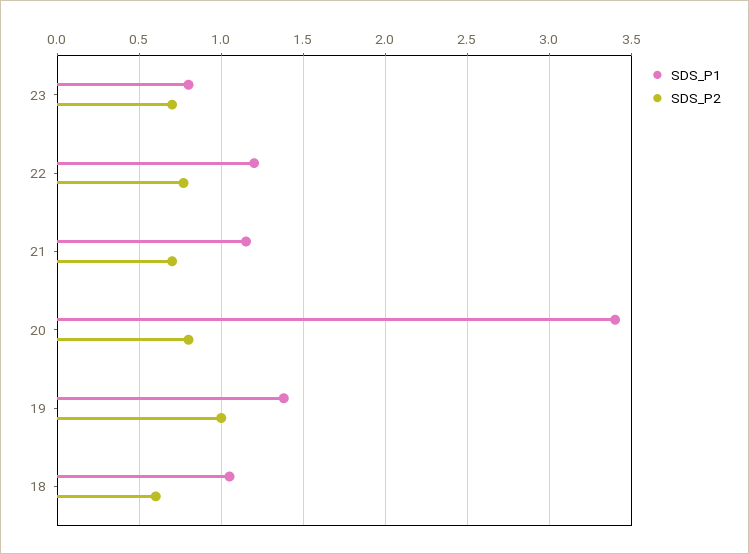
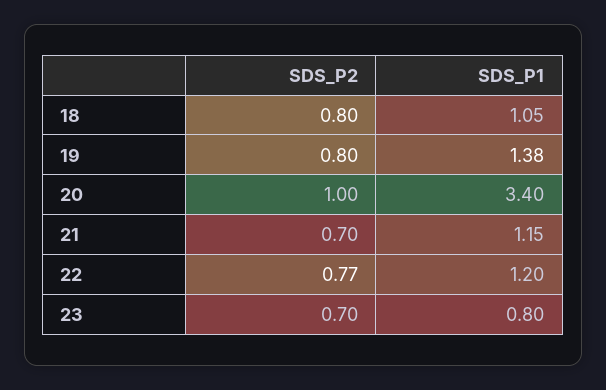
SDS_P2, 20: 0.8 -> 1
SDS_P2, 19: 1 -> 0.8
SDS_P2, 18: 0.6 -> 0.8

